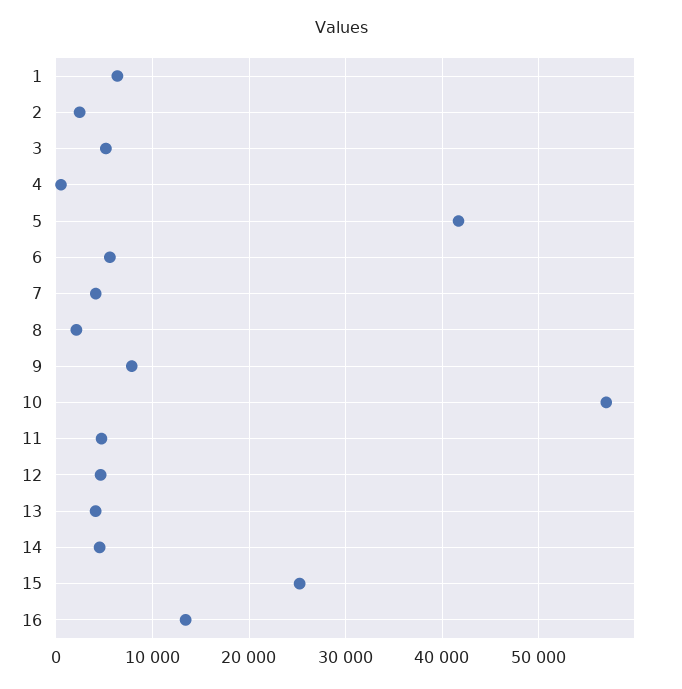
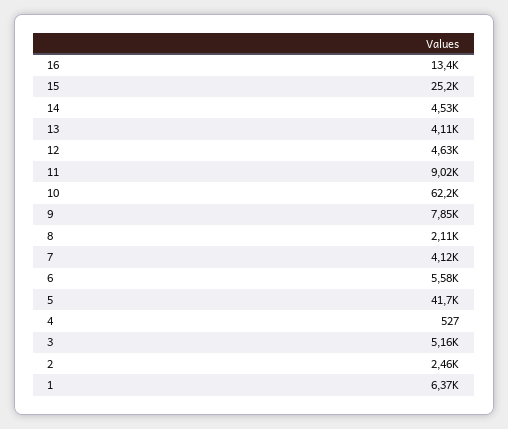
10: 57000 -> 62200
11: 5000 -> 9020

